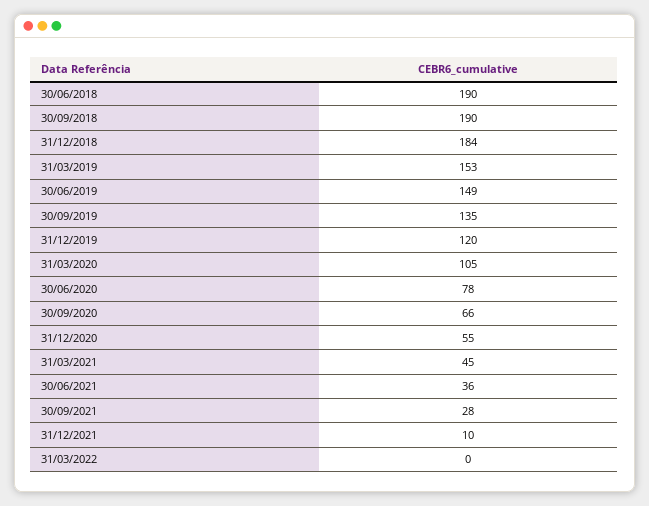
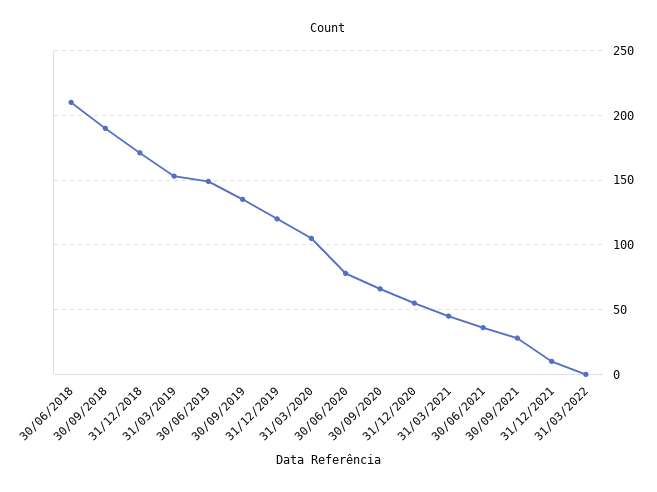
30/06/2018: 190 -> 210
31/12/2018: 184 -> 170

